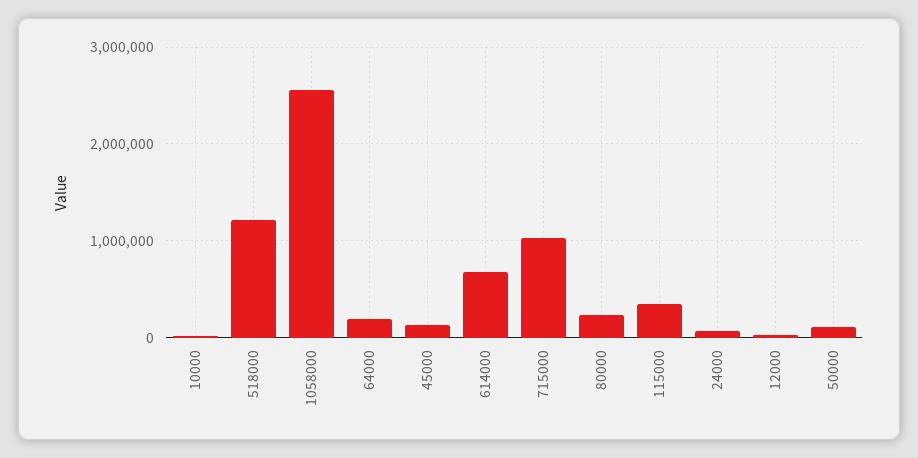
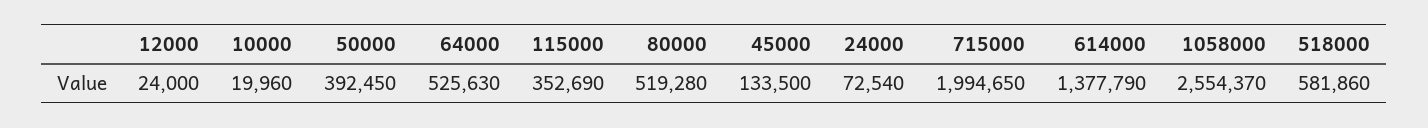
518000: 1200000 -> 581860
64000: 200000 -> 525630
614000: 700000 -> 1377790
715000: 1000000 -> 1994650
80000: 200000 -> 519280
50000: 100000 -> 392450

